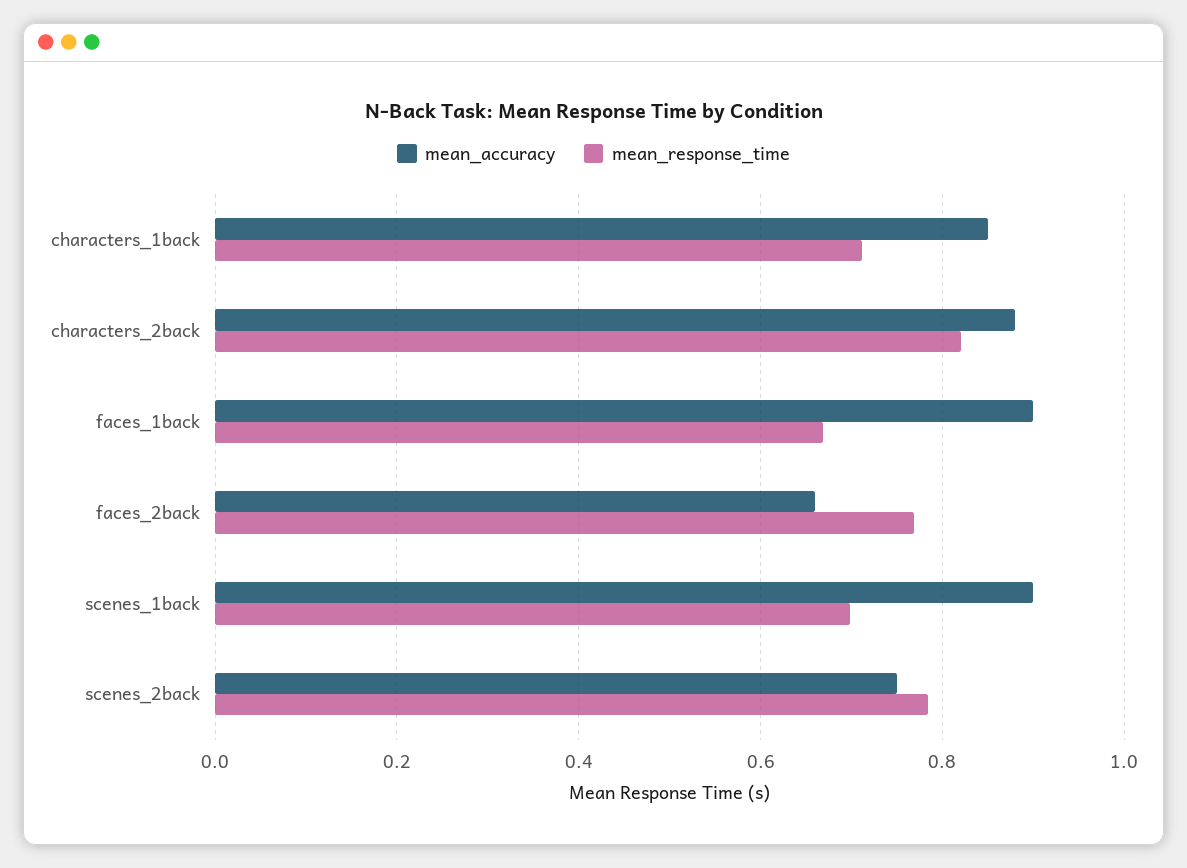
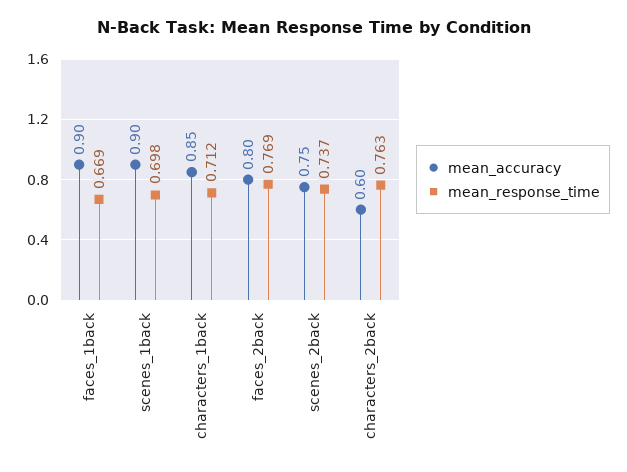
mean_accuracy, characters_2back: 0.88 -> 0.6
mean_response_time, characters_2back: 0.82 -> 0.763
mean_accuracy, faces_2back: 0.66 -> 0.8
mean_response_time, scenes_2back: 0.78 -> 0.737

